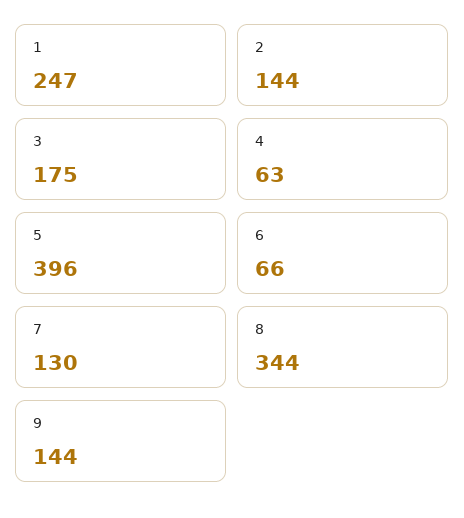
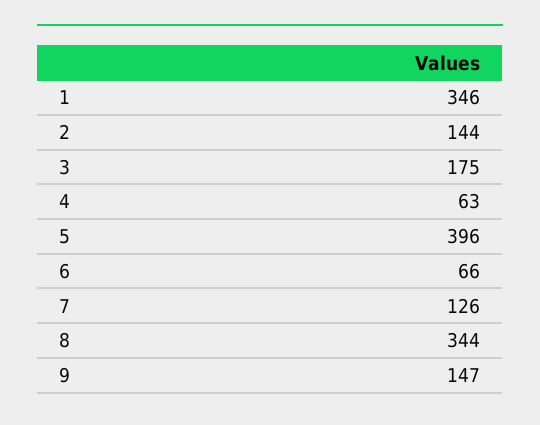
1: 247 -> 346
7: 130 -> 126
9: 144 -> 147

